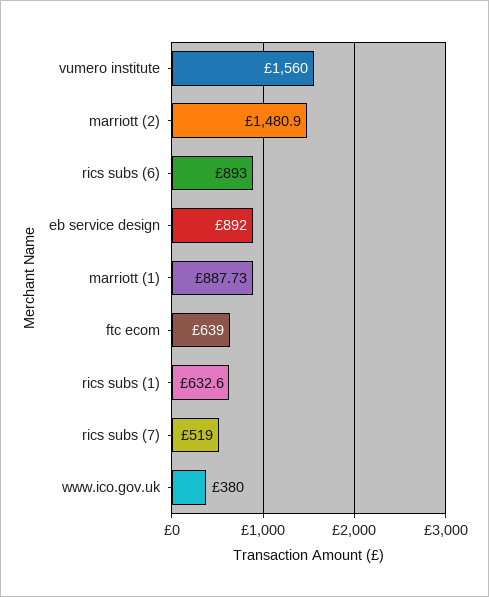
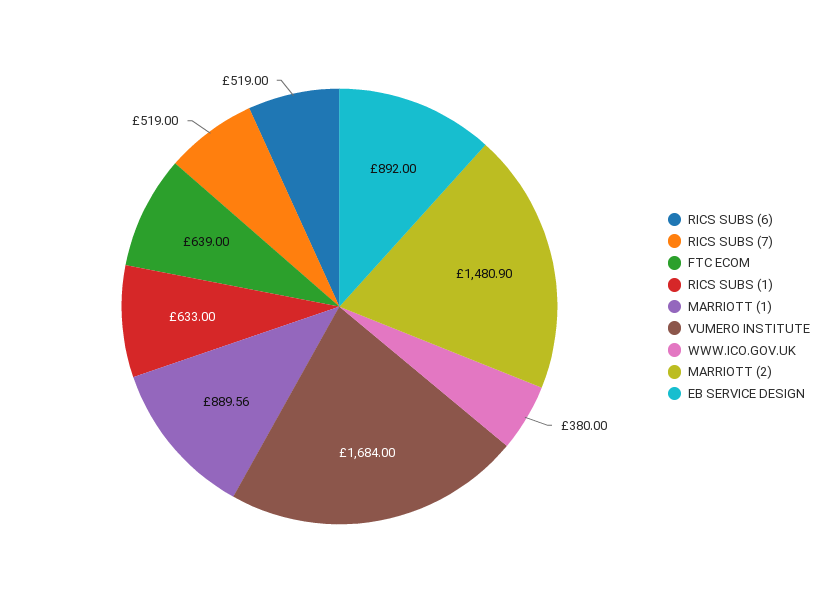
vumero institute: 1560 -> 1684
rics subs (6): 893 -> 519
marriott (1): 887.73 -> 889.56
rics subs (1): 632.6 -> 633

